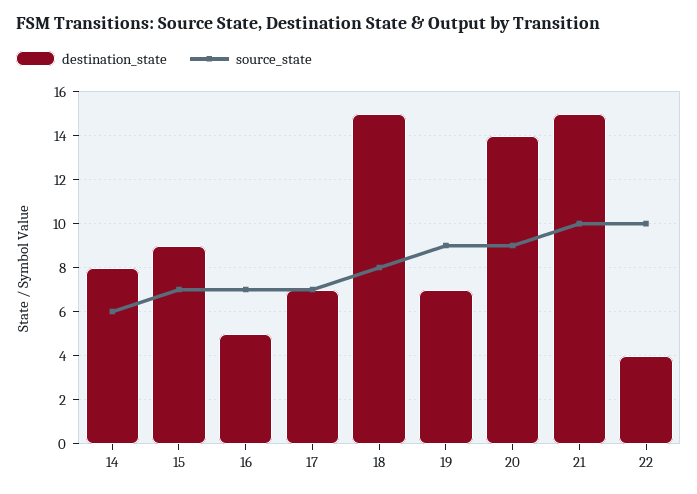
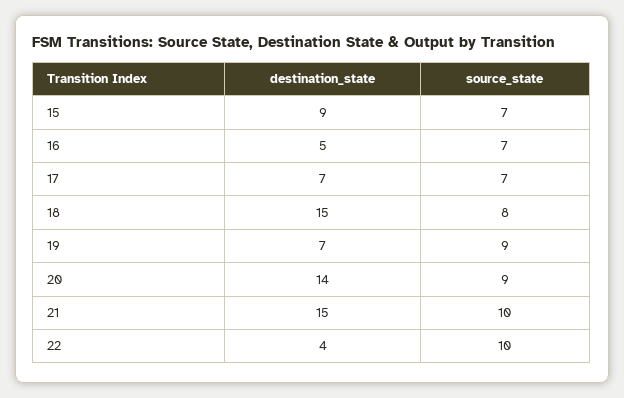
destination_state, 14: 8 -> none
source_state, 14: 6 -> none

